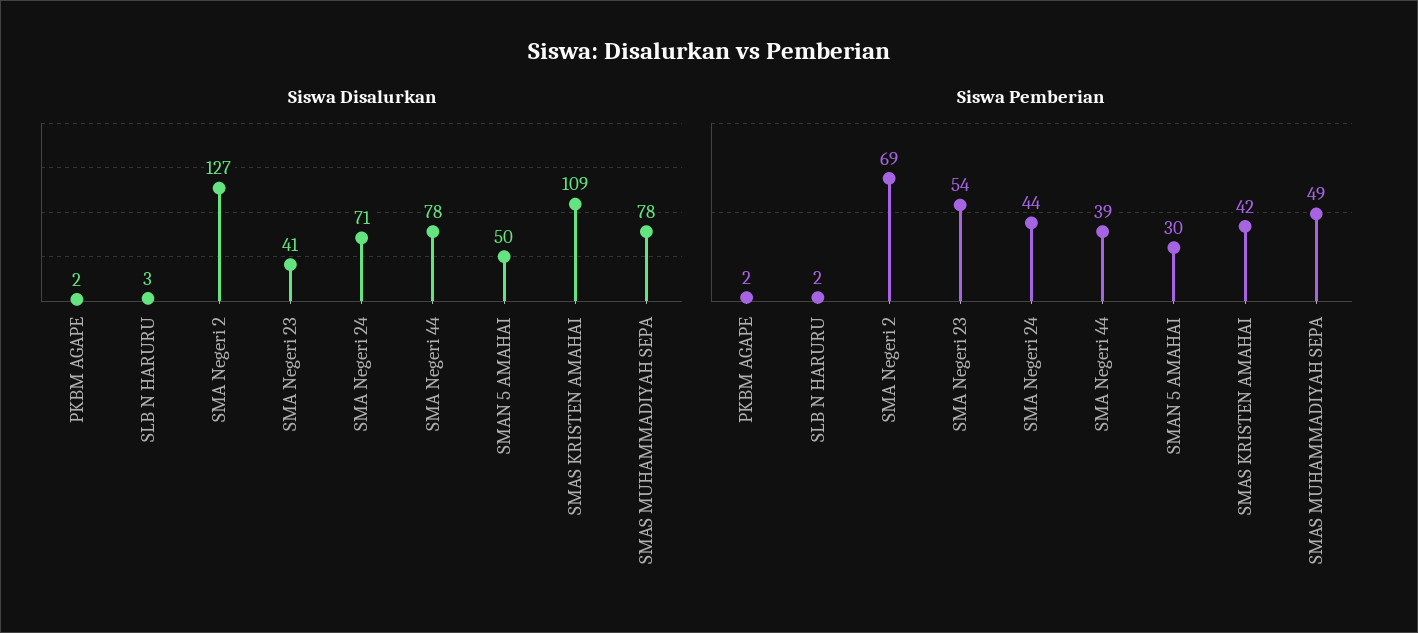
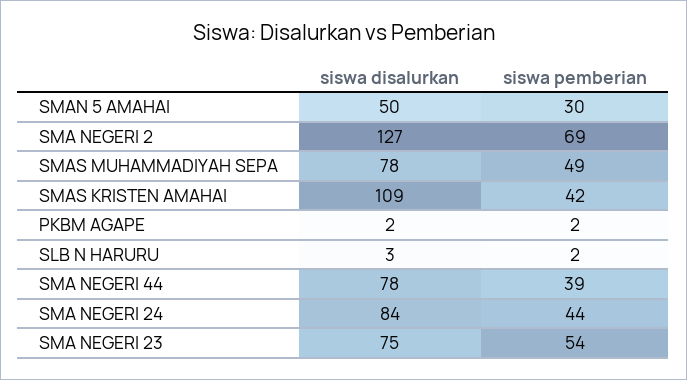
Siswa Disalurkan, SMA Negeri 23: 41 -> 75
Siswa Disalurkan, SMA Negeri 24: 71 -> 84

